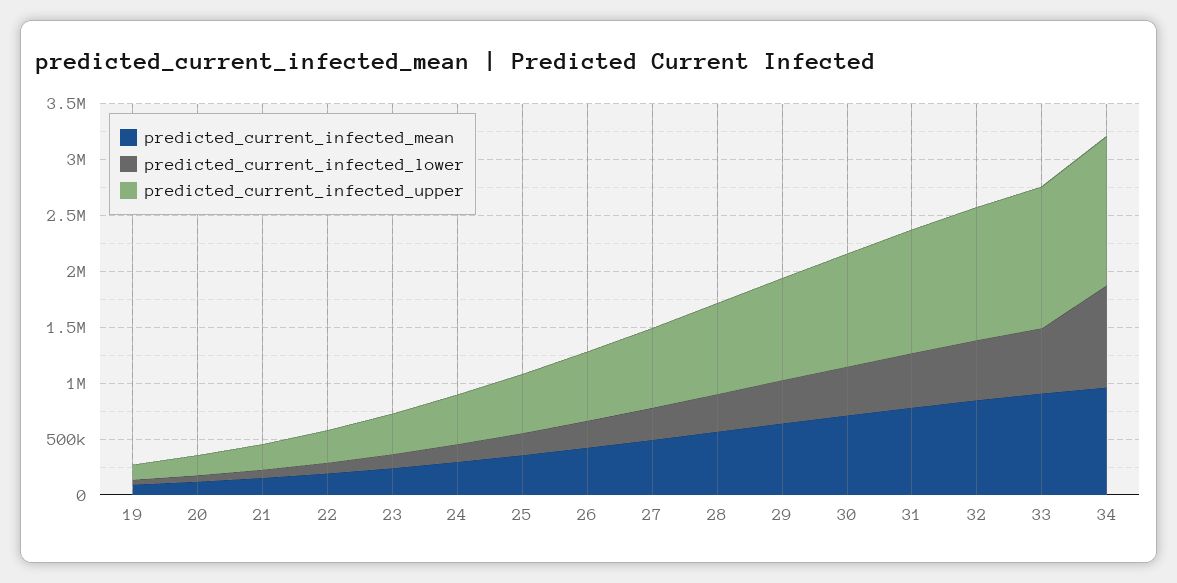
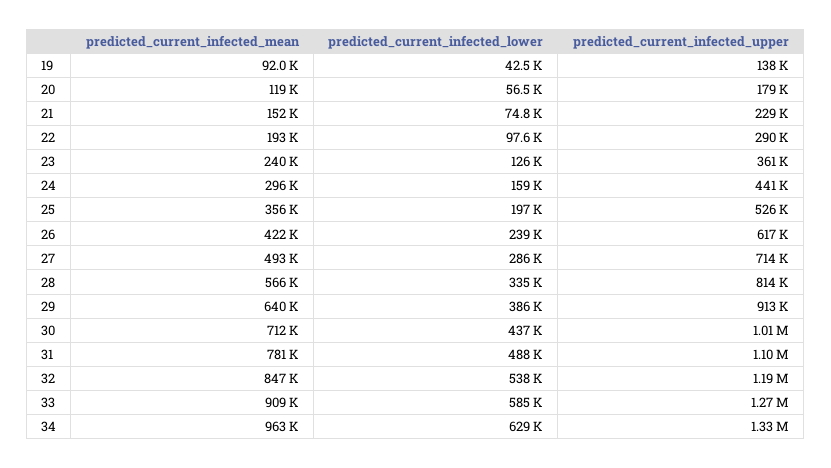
predicted_current_infected_lower, 34: 900000 -> 629000

